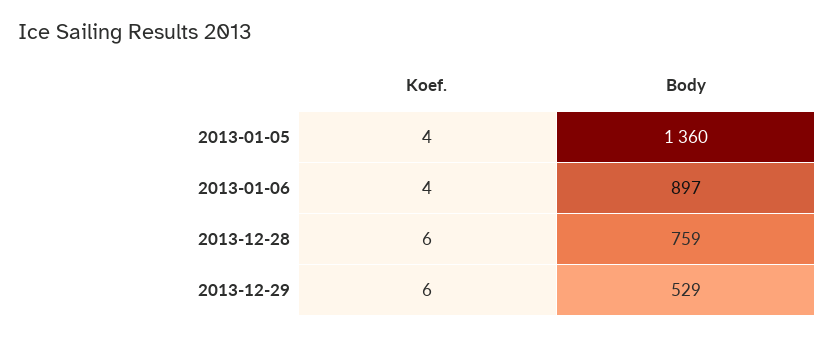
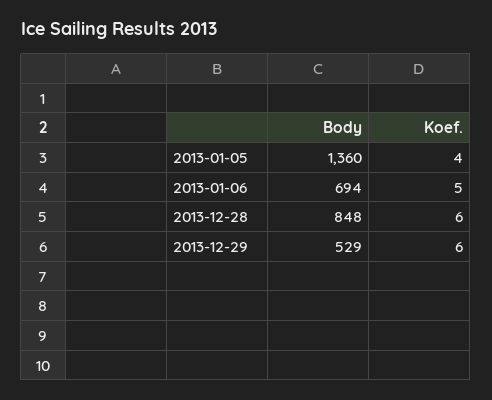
Koef., 2013-01-06: 4 -> 5
Body, 2013-01-06: 897 -> 694
Body, 2013-12-28: 759 -> 848

